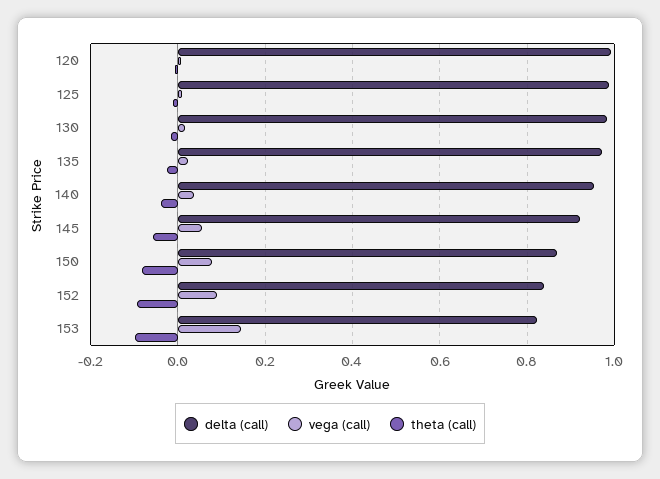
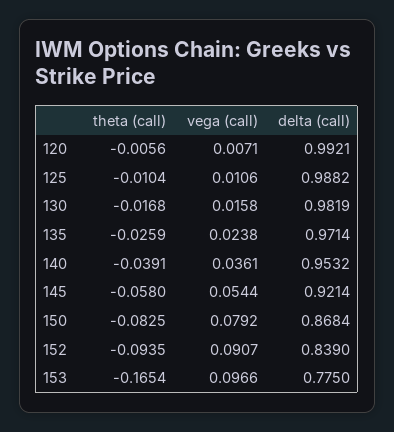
delta (call), 153: 0.82 -> 0.775
vega (call), 153: 0.14 -> 0.0966
theta (call), 153: -0.1 -> -0.1654

